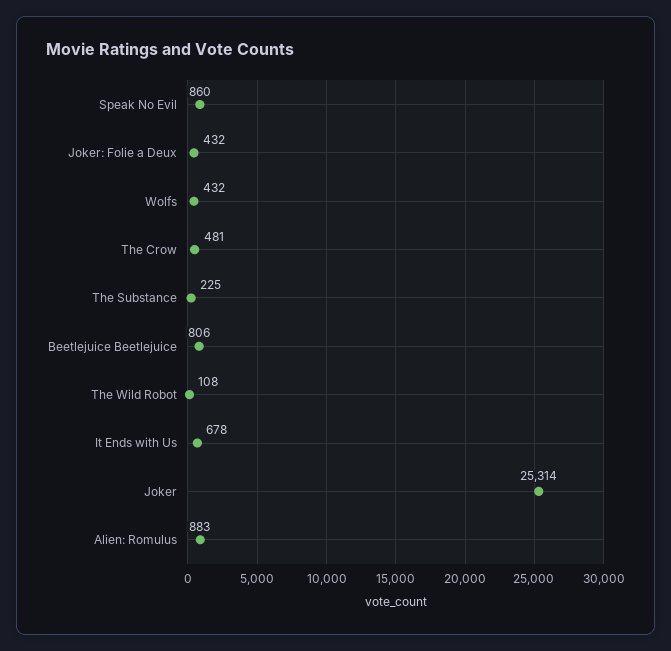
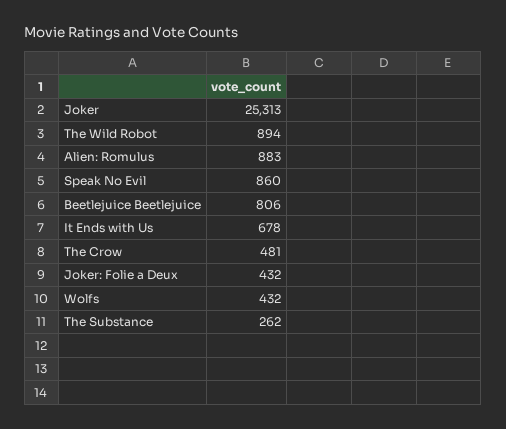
The Substance: 225 -> 262
The Wild Robot: 108 -> 894
Joker: 25314 -> 25313

